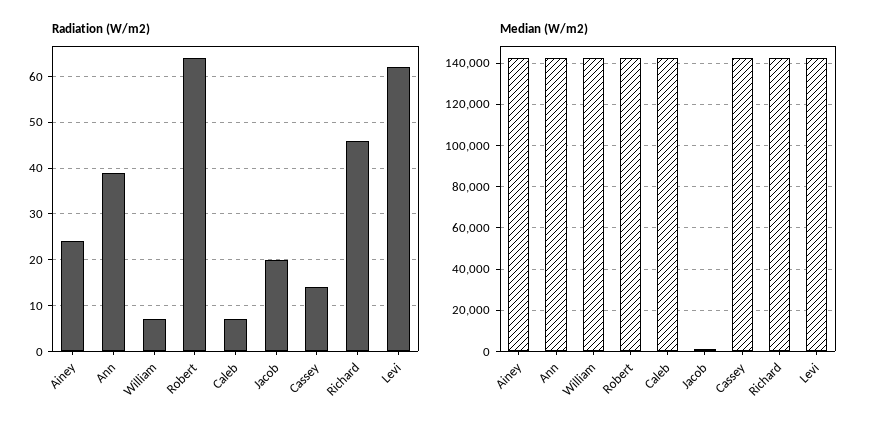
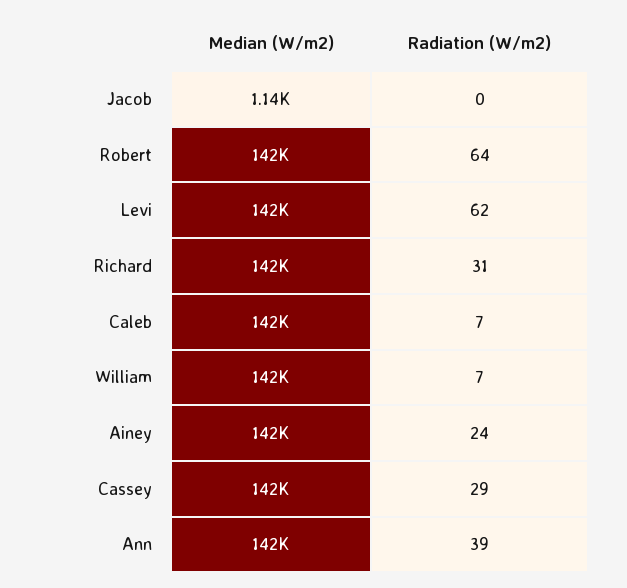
Radiation (W/m2), Jacob: 20 -> 0
Radiation (W/m2), Cassey: 15 -> 29
Radiation (W/m2), Richard: 45 -> 31

